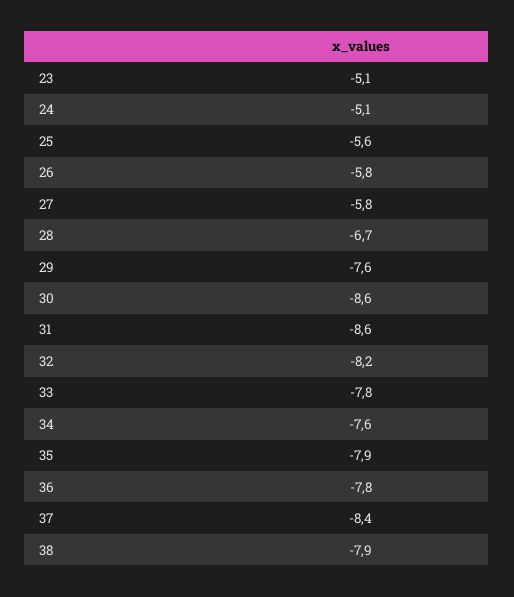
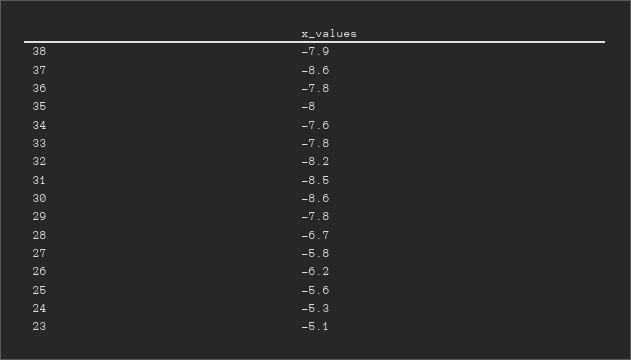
24: -5.1 -> -5.3
26: -5.8 -> -6.2
29: -7.6 -> -7.8
31: -8.6 -> -8.5
35: -7.9 -> -8
37: -8.4 -> -8.6

